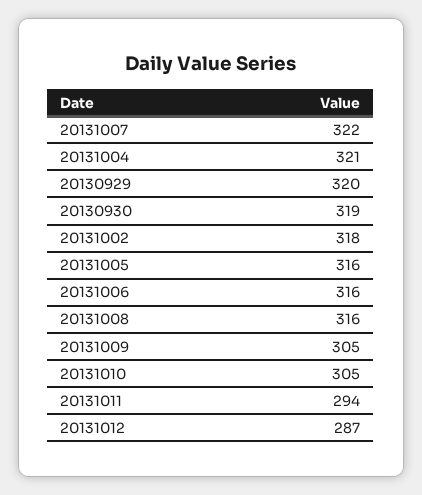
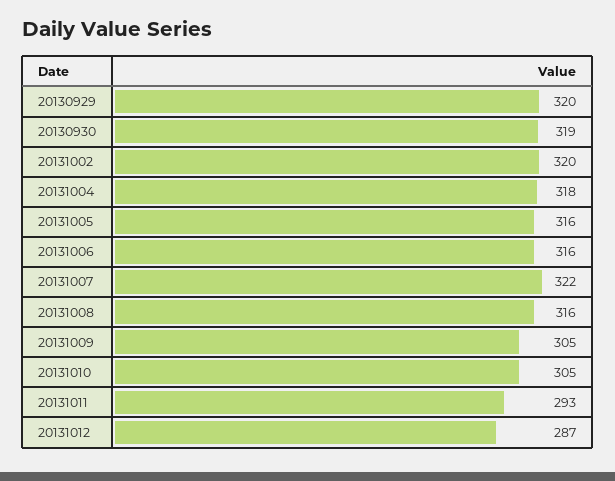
20131004: 321 -> 318
20131002: 318 -> 320
20131011: 294 -> 293

